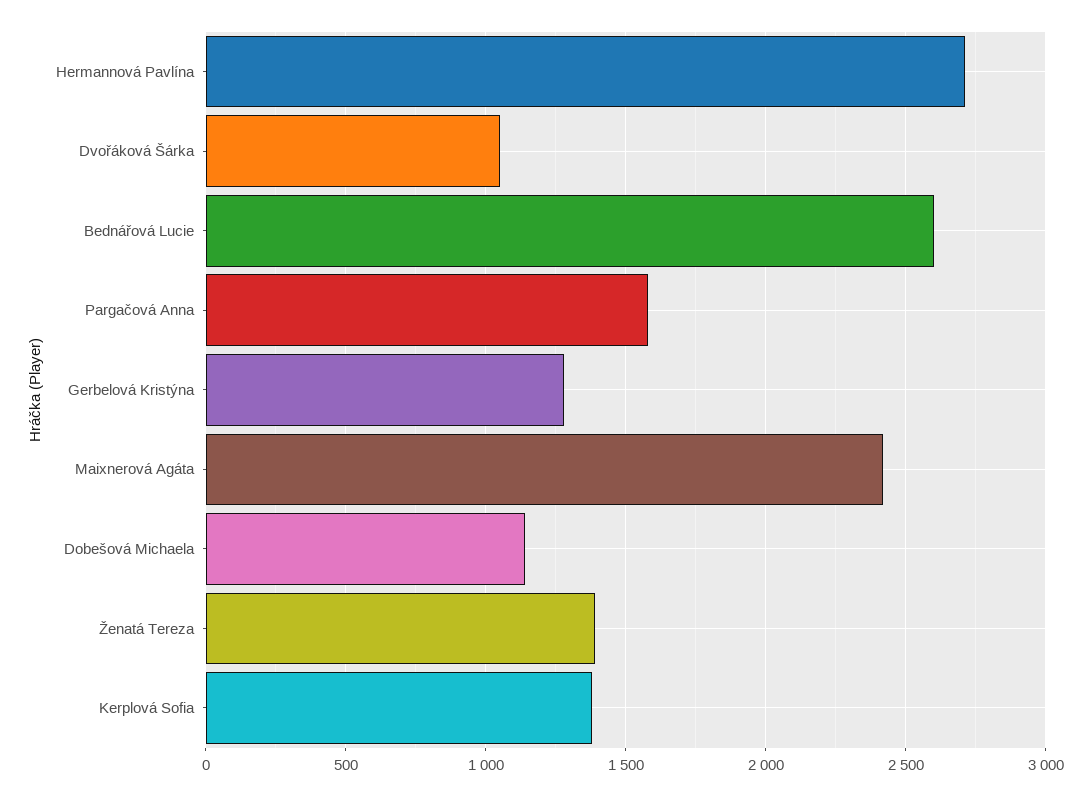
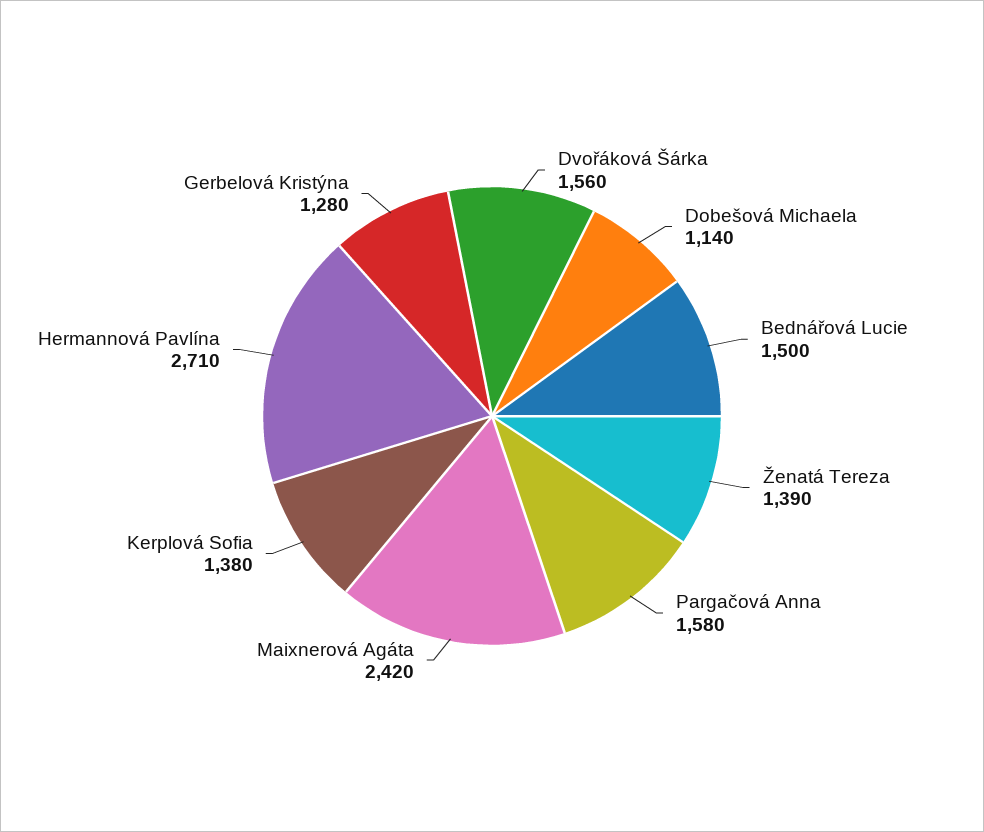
Dvořáková Šárka: 1050 -> 1560
Bednářová Lucie: 2600 -> 1500

